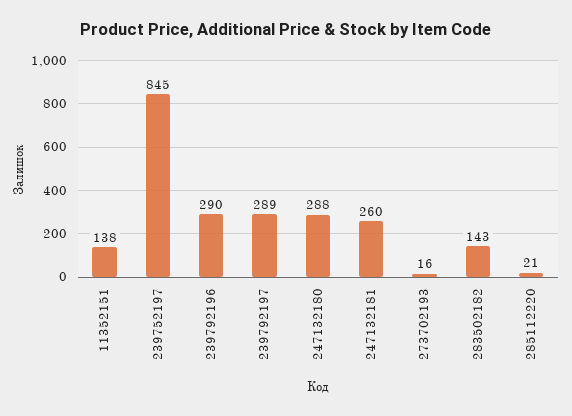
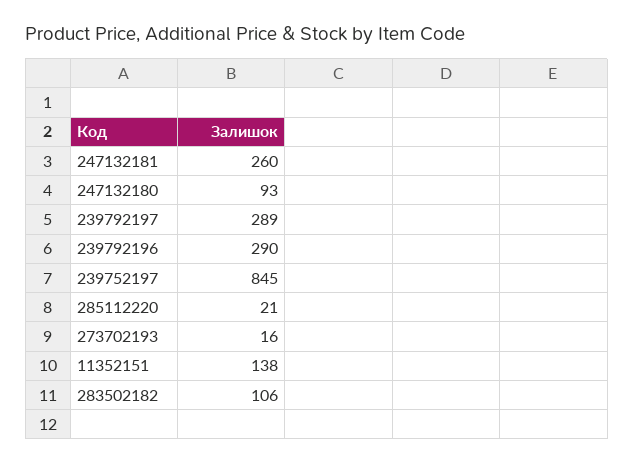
247132180: 288 -> 93
283502182: 143 -> 106

